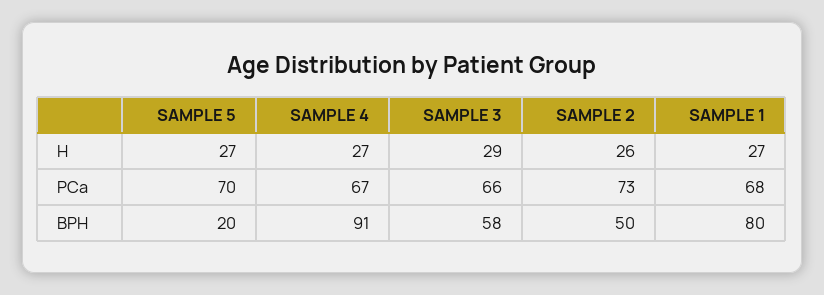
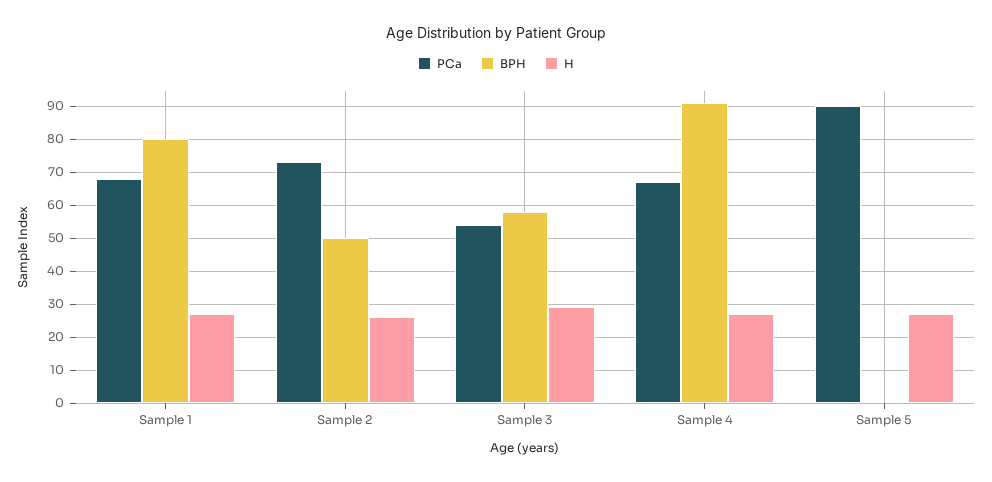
PCa, SAMPLE 5: 70 -> 90
PCa, SAMPLE 3: 66 -> 55
BPH, SAMPLE 5: 20 -> 0

